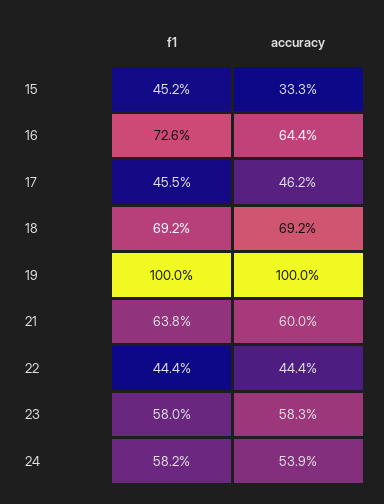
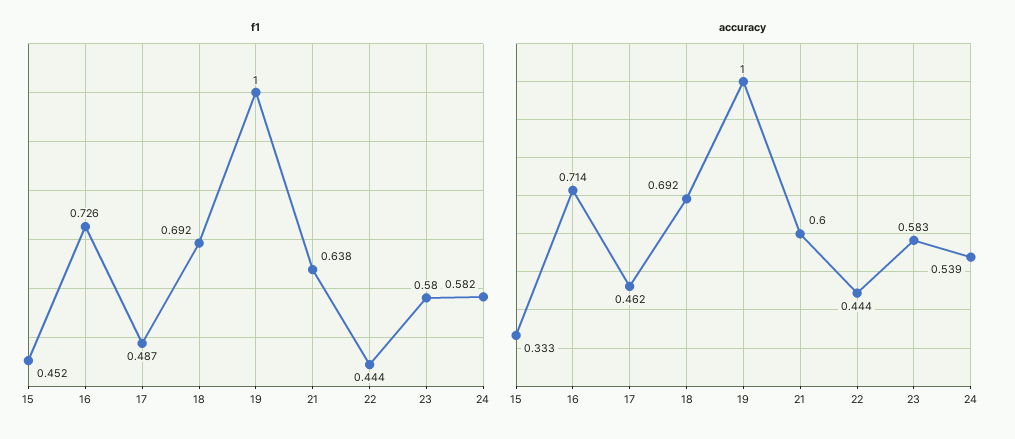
accuracy, 16: 0.644 -> 0.714
f1, 17: 0.455 -> 0.487

